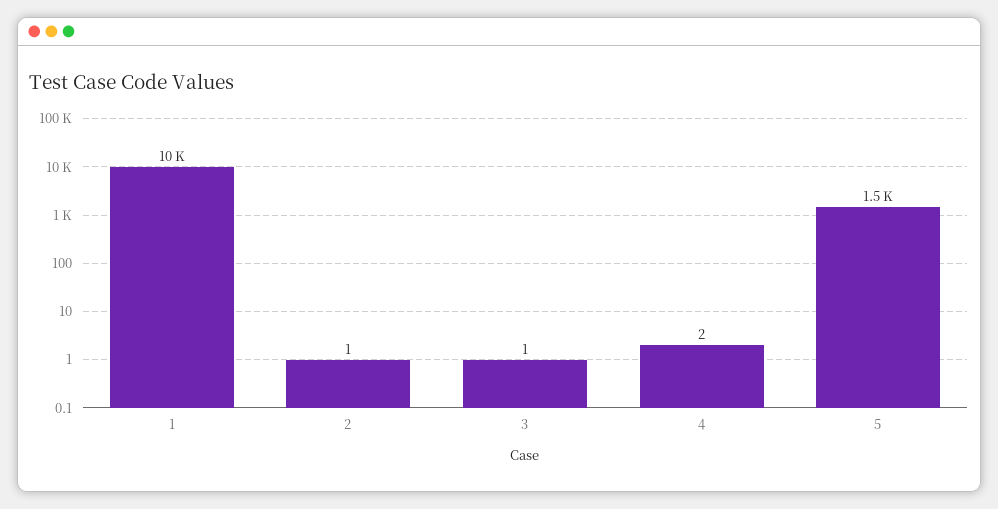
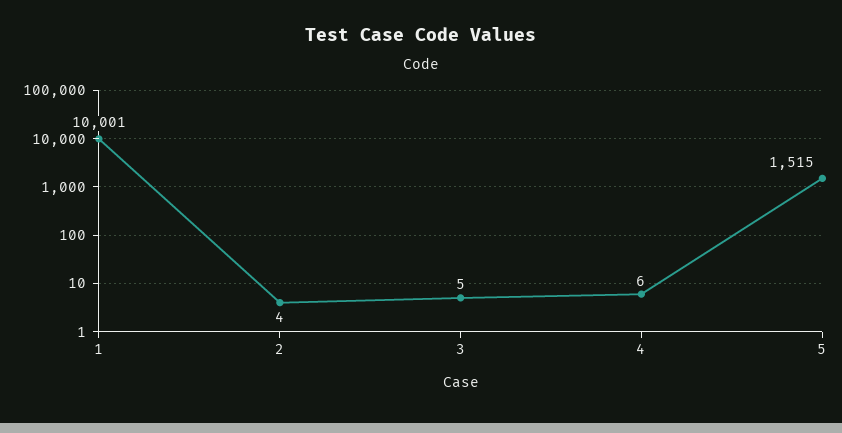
2: 1 -> 4
3: 1 -> 5
4: 2 -> 6

